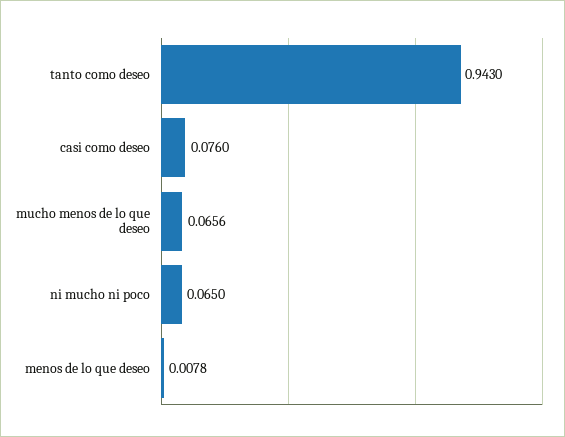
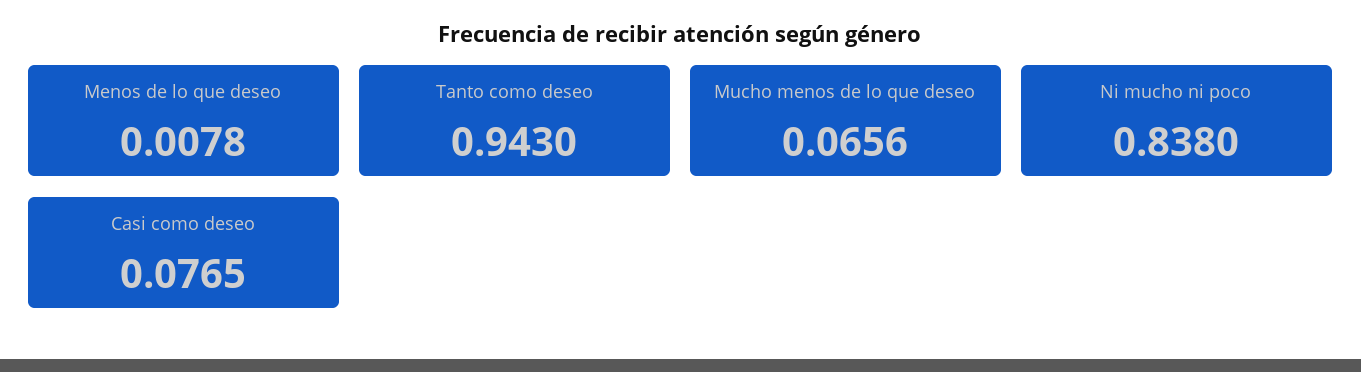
casi como deseo: 0.076 -> 0.0765
ni mucho ni poco: 0.065 -> 0.838

